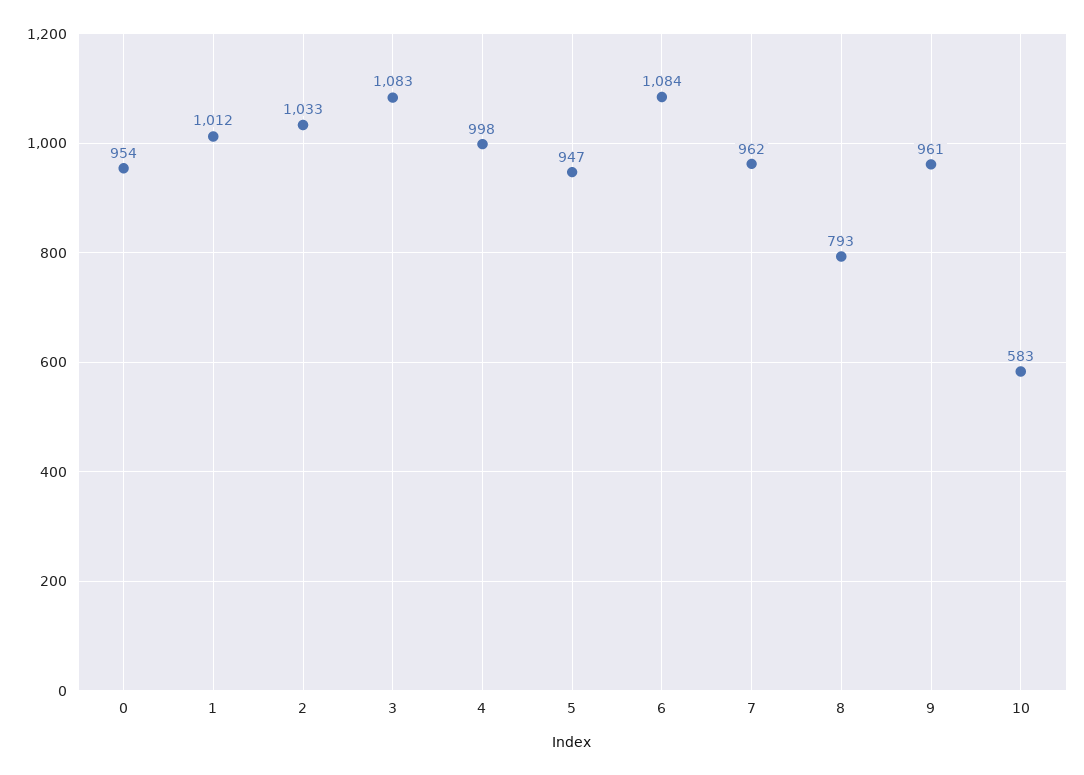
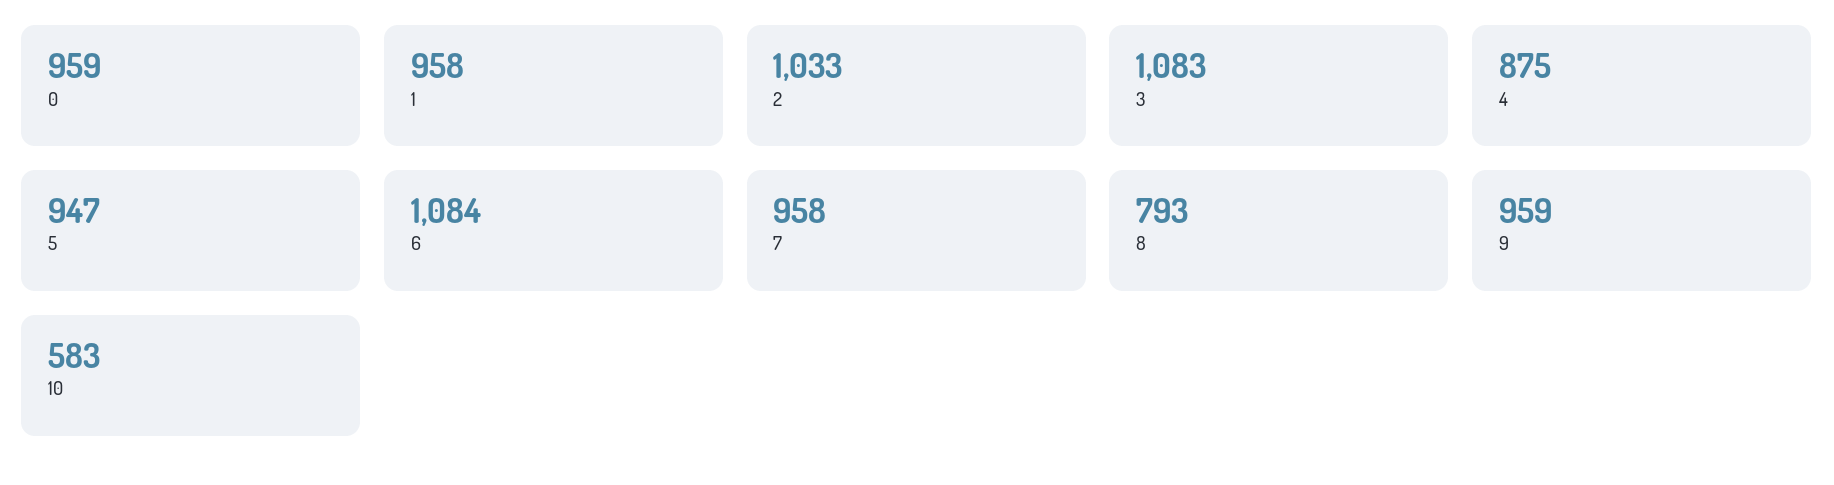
0: 954 -> 959
1: 1012 -> 958
4: 998 -> 875
7: 962 -> 958
9: 961 -> 959

